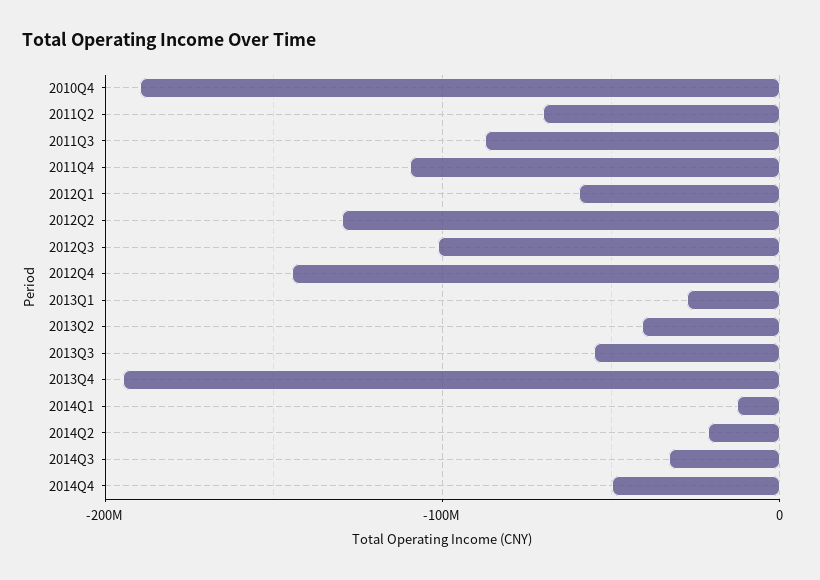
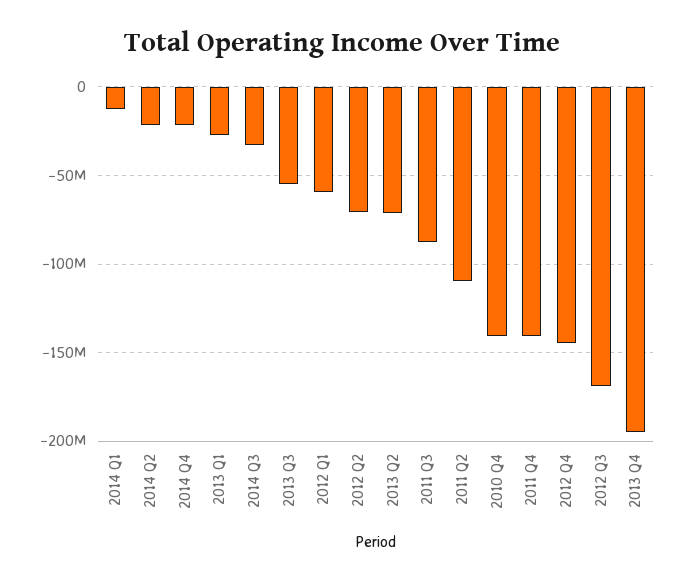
2010Q4: -190000000 -> -140000000
2011Q2: -70000000 -> -110000000
2011Q4: -110000000 -> -140000000
2012Q2: -130000000 -> -70000000
2012Q3: -100000000 -> -170000000
2013Q2: -40000000 -> -70000000
2014Q4: -50000000 -> -20000000

